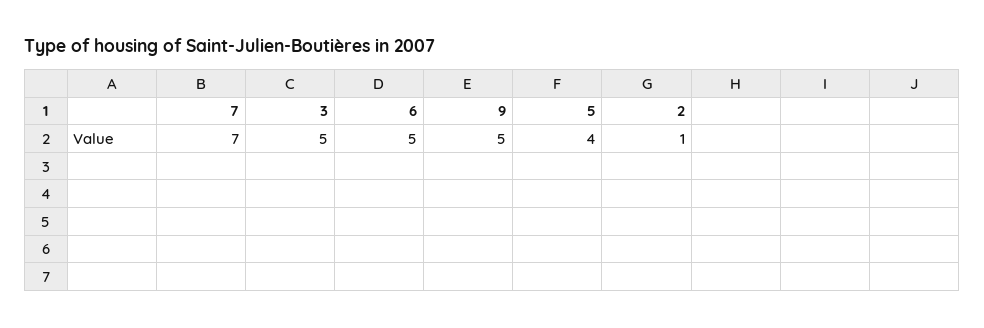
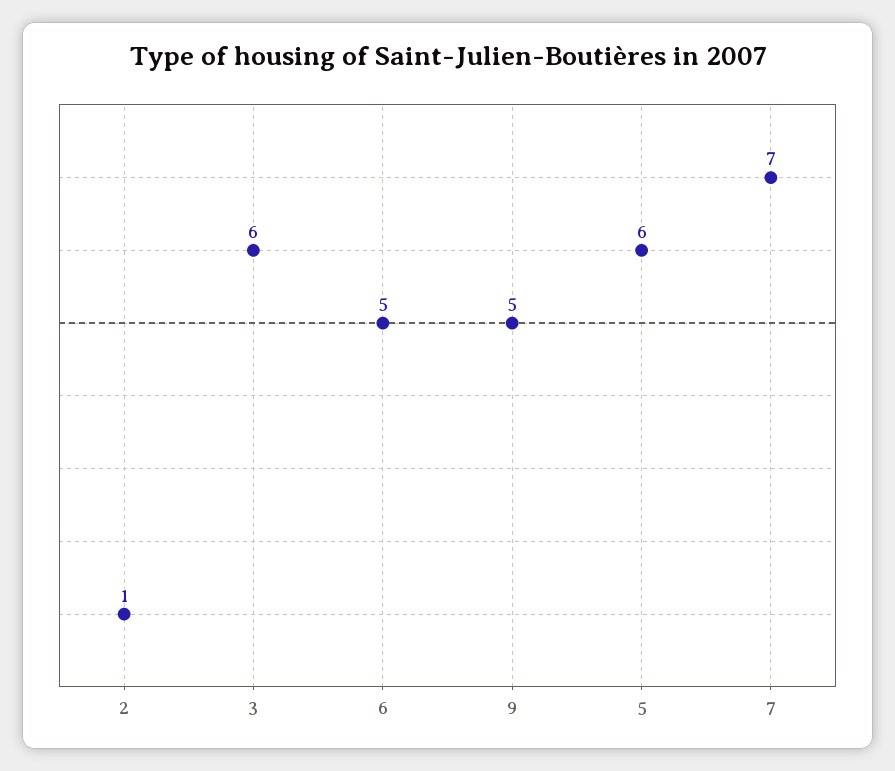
3: 5 -> 6
5: 4 -> 6

